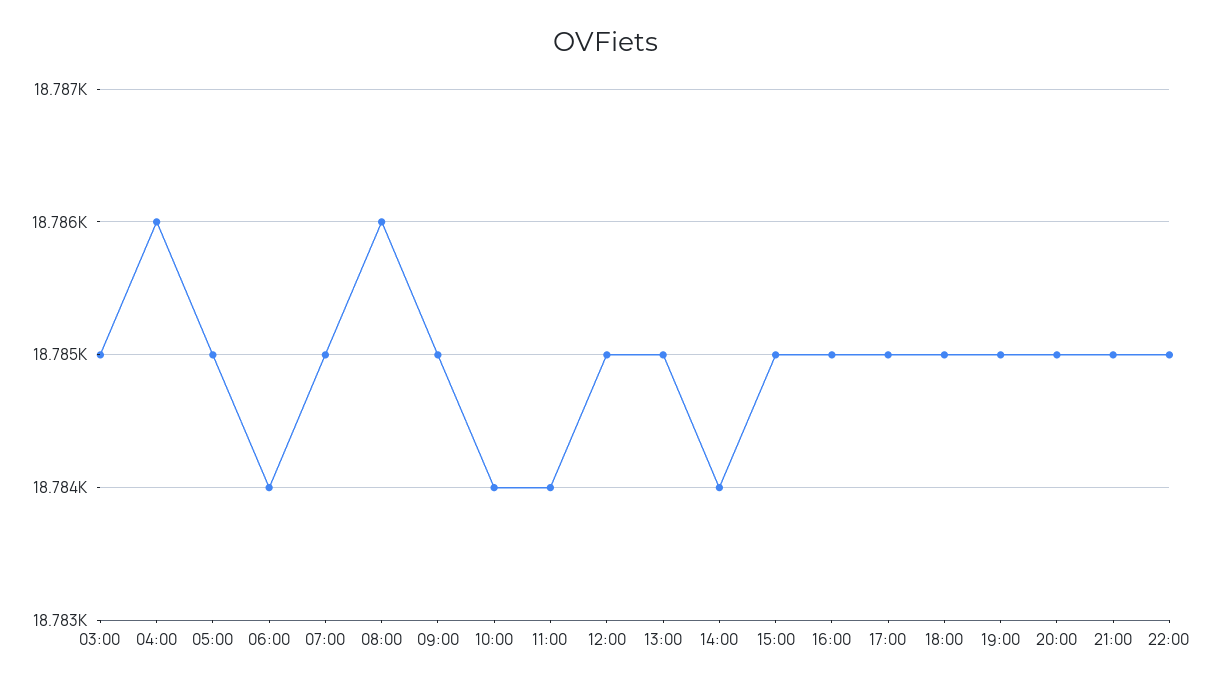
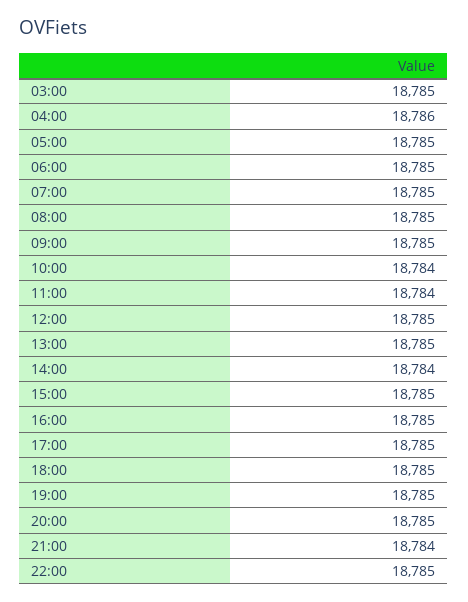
06:00: 18784 -> 18785
08:00: 18786 -> 18785
21:00: 18785 -> 18784

